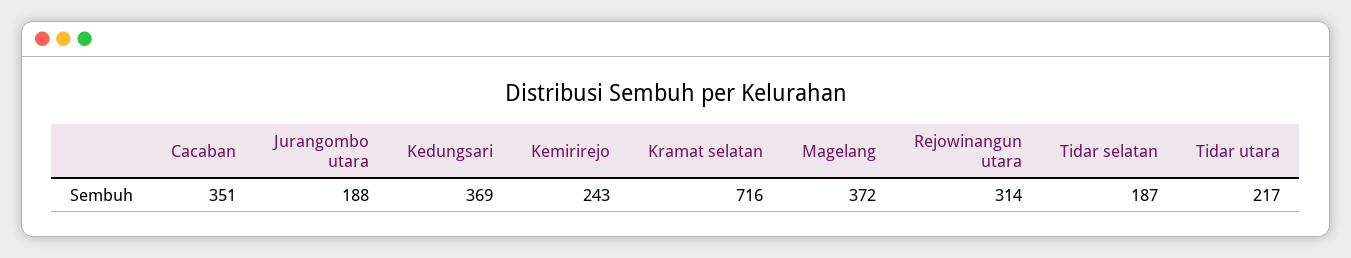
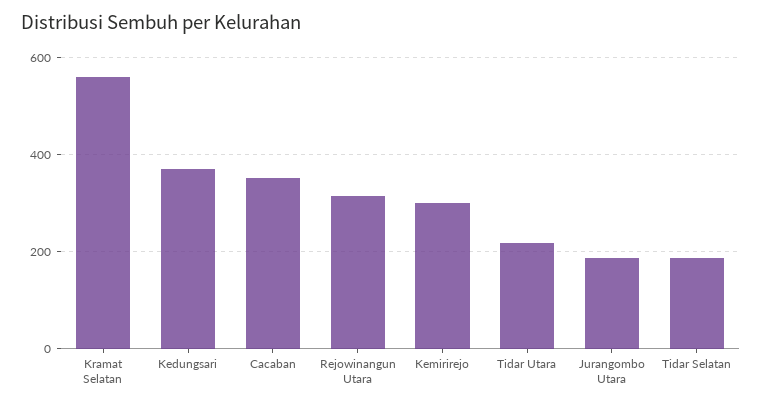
Kemirirejo: 243 -> 300
Kramat selatan: 716 -> 560
Magelang: 372 -> none

